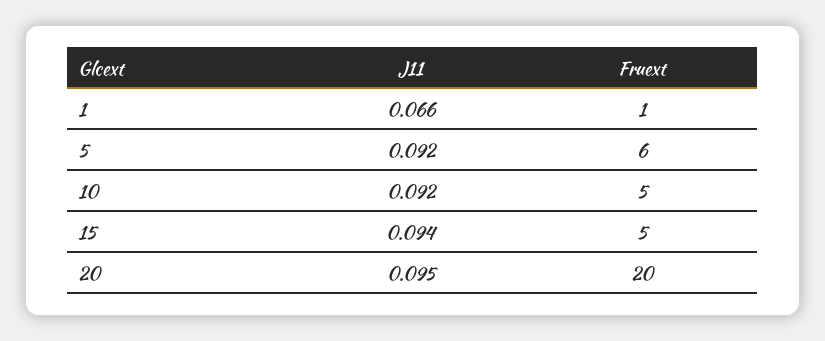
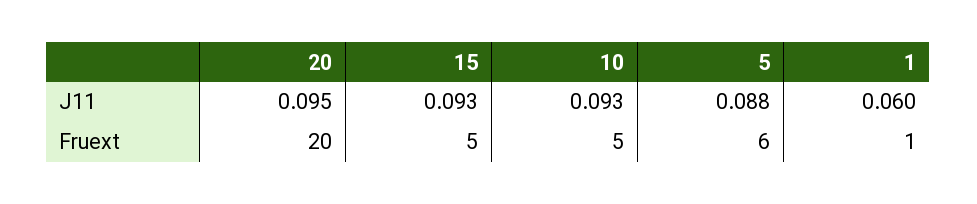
J11, 1: 0.066 -> 0.06
J11, 5: 0.092 -> 0.088
J11, 10: 0.092 -> 0.093
J11, 15: 0.094 -> 0.093

